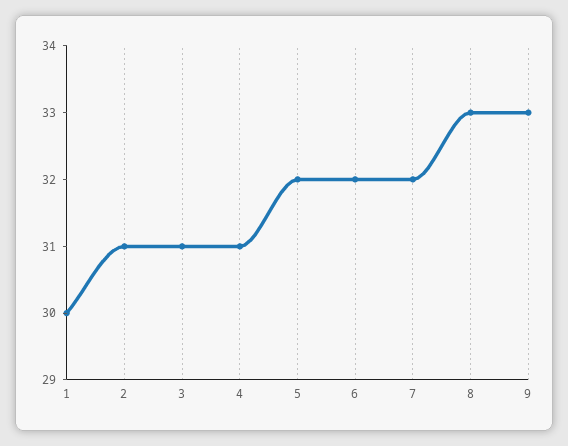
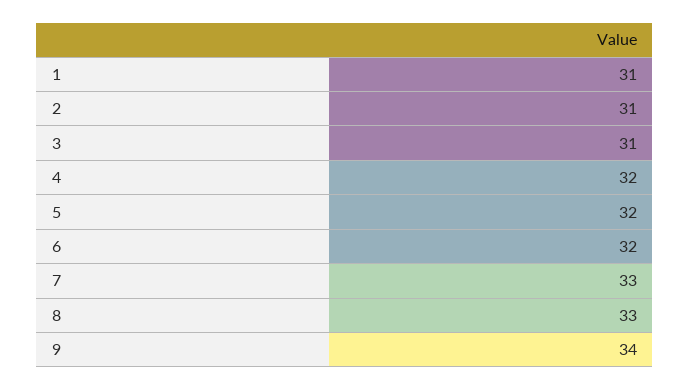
1: 30 -> 31
4: 31 -> 32
7: 32 -> 33
9: 33 -> 34

